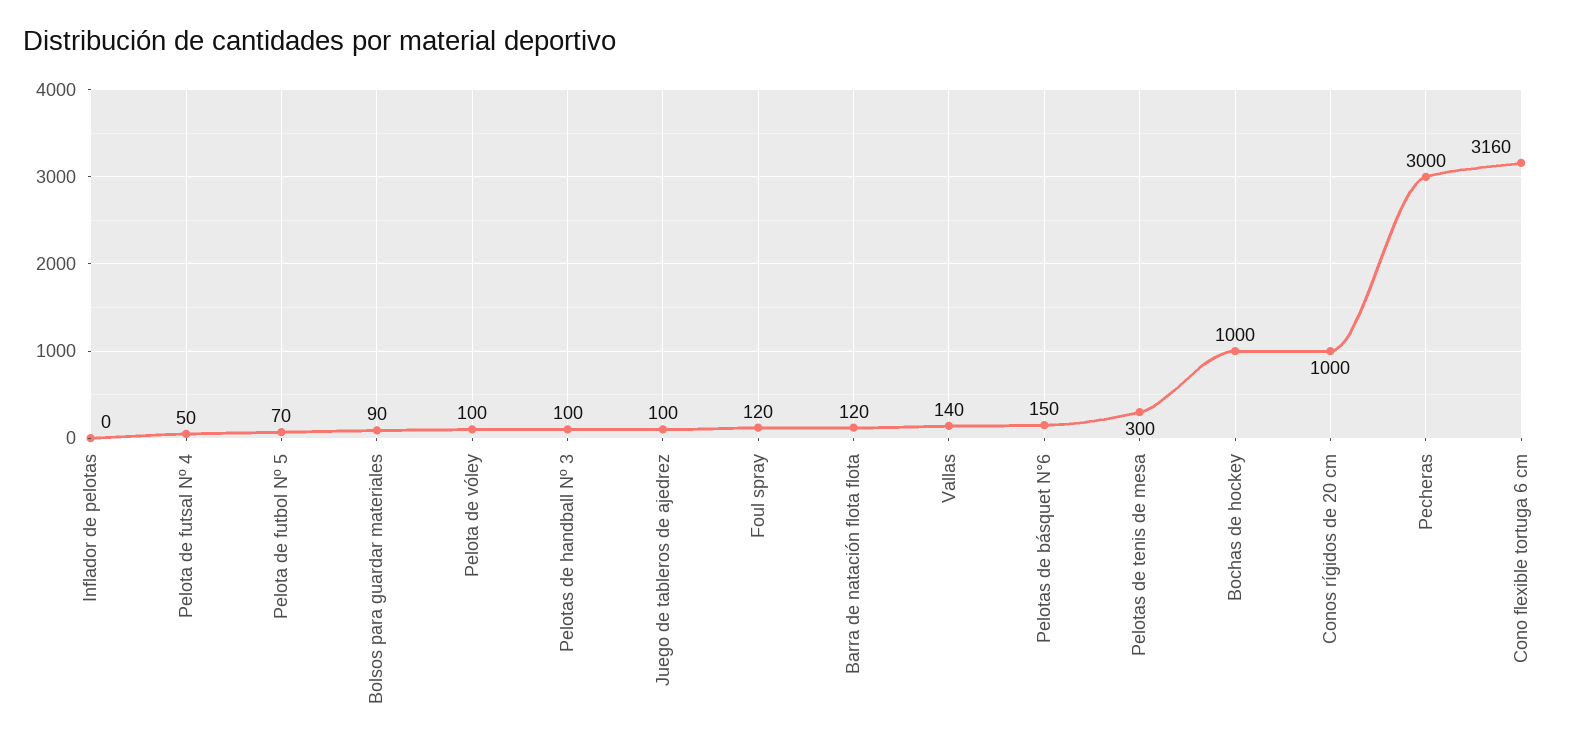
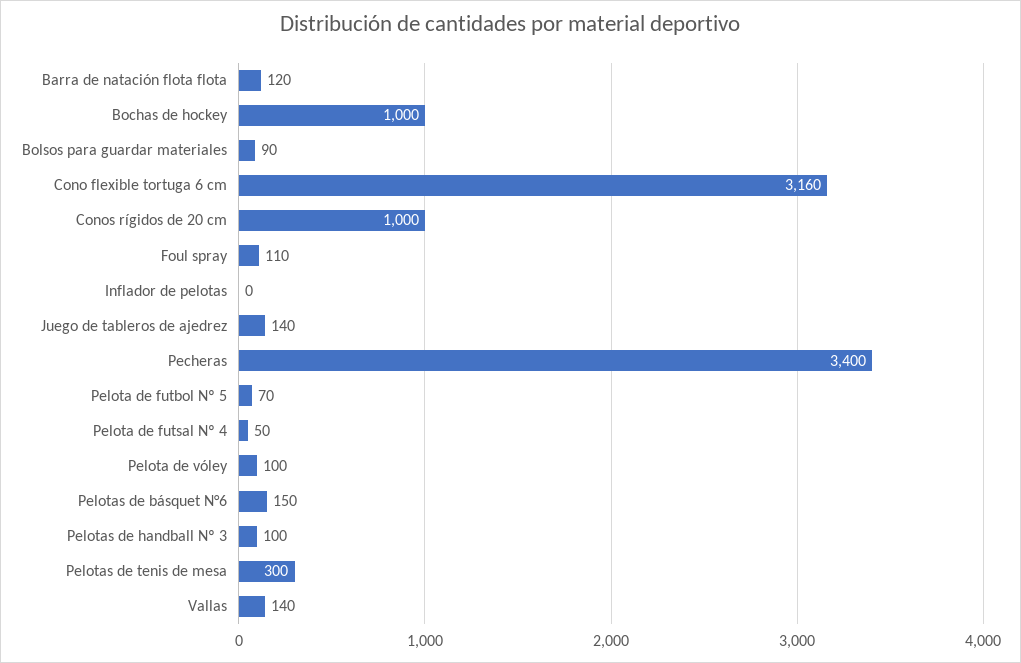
Juego de tableros de ajedrez: 100 -> 140
Foul spray: 120 -> 110
Pecheras: 3000 -> 3400

